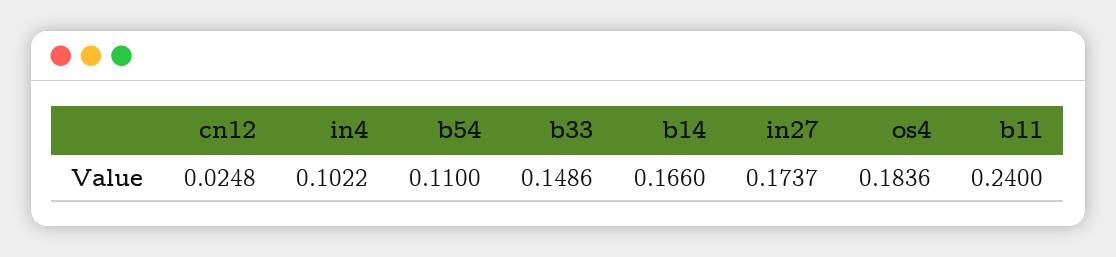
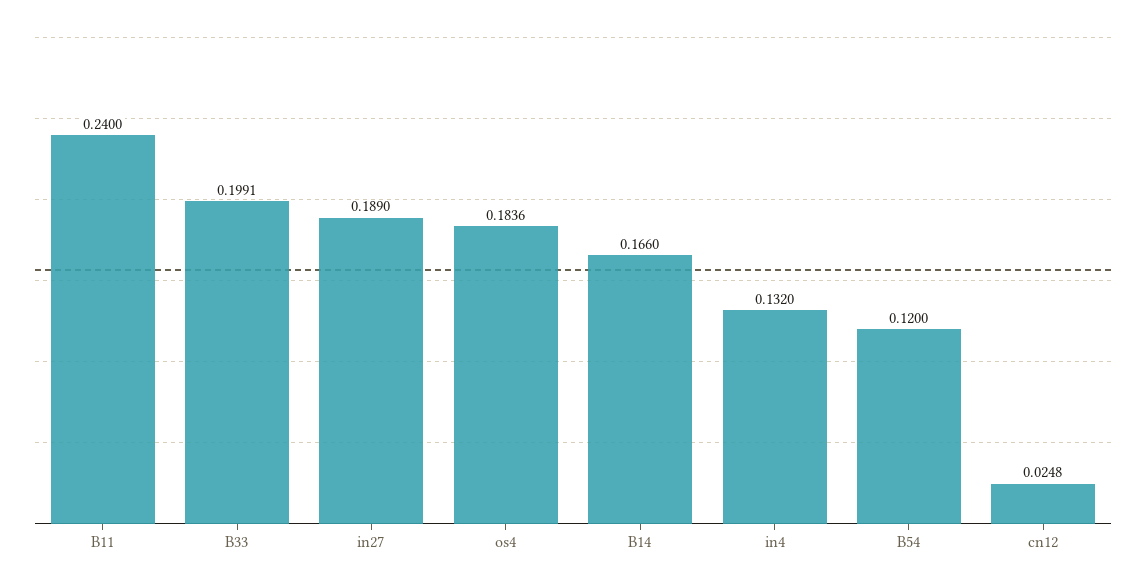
in4: 0.1022 -> 0.132
b54: 0.11 -> 0.12
b33: 0.1486 -> 0.1991
in27: 0.1737 -> 0.189

